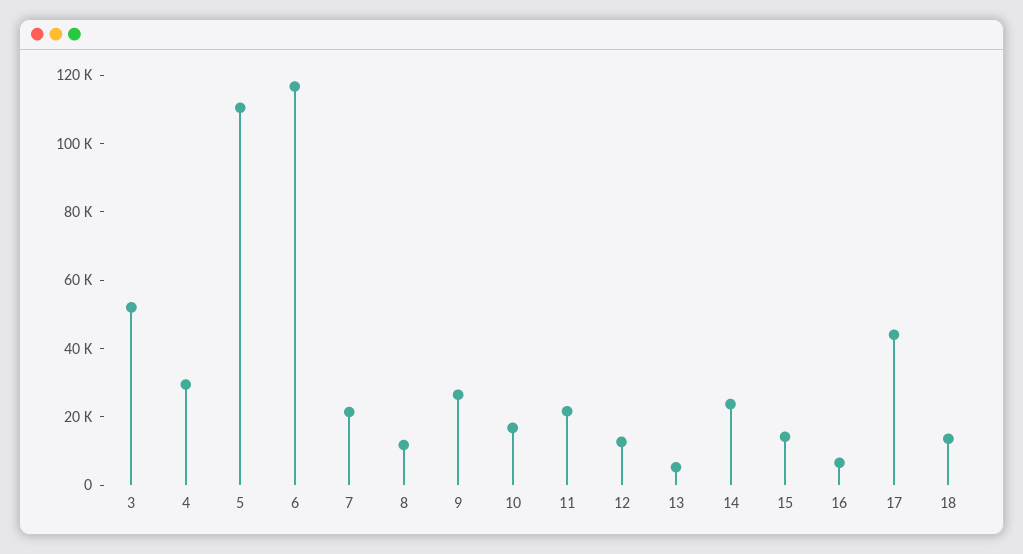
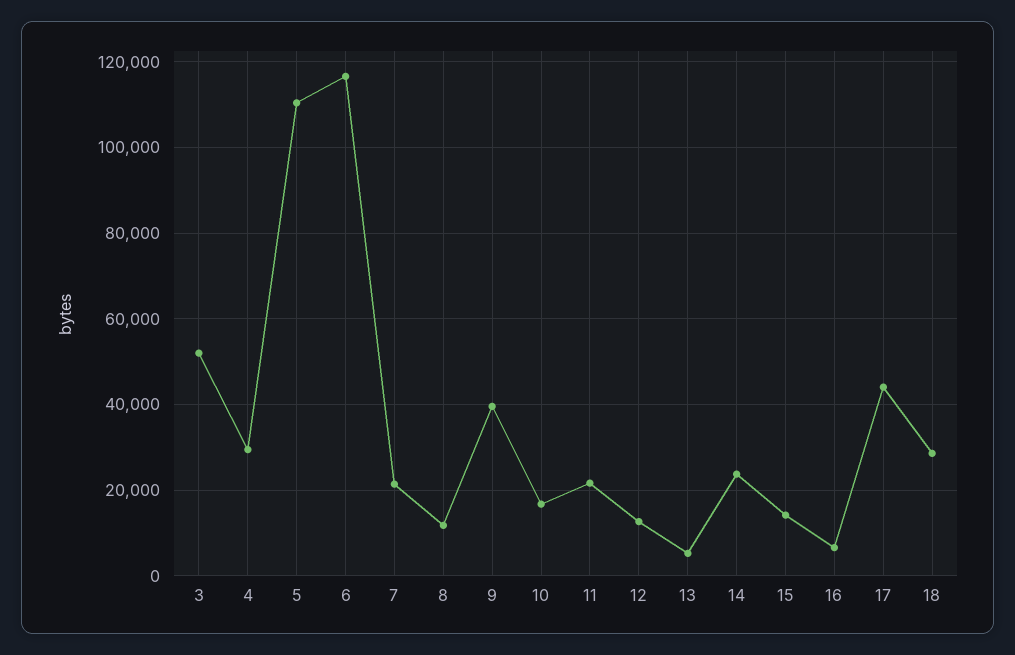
9: 25000 -> 40000
18: 15000 -> 28000

